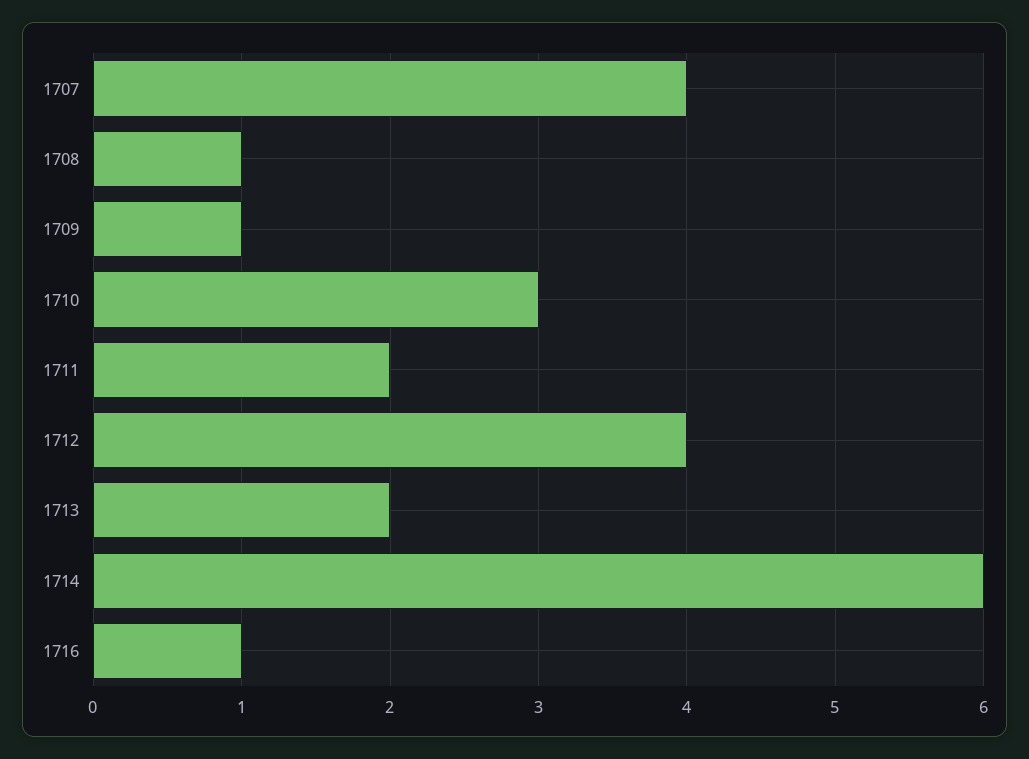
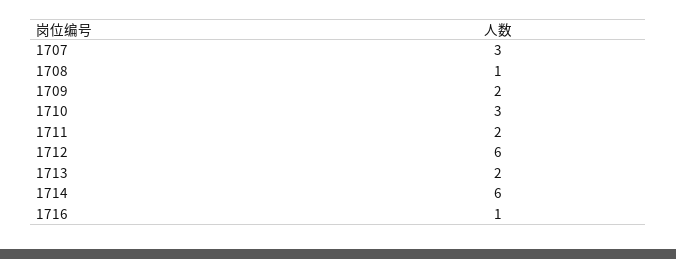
1707: 4 -> 3
1709: 1 -> 2
1712: 4 -> 6

